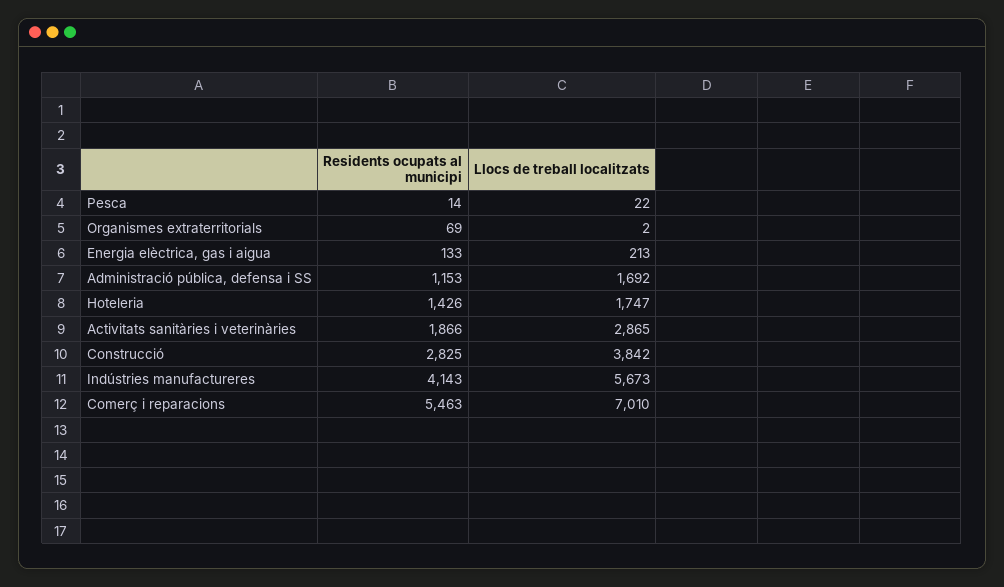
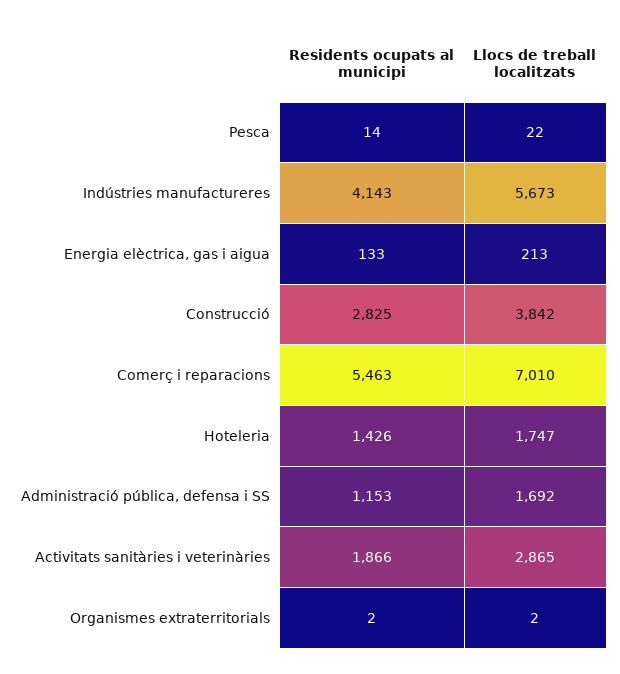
Residents ocupats al municipi, Organismes extraterritorials: 69 -> 2

